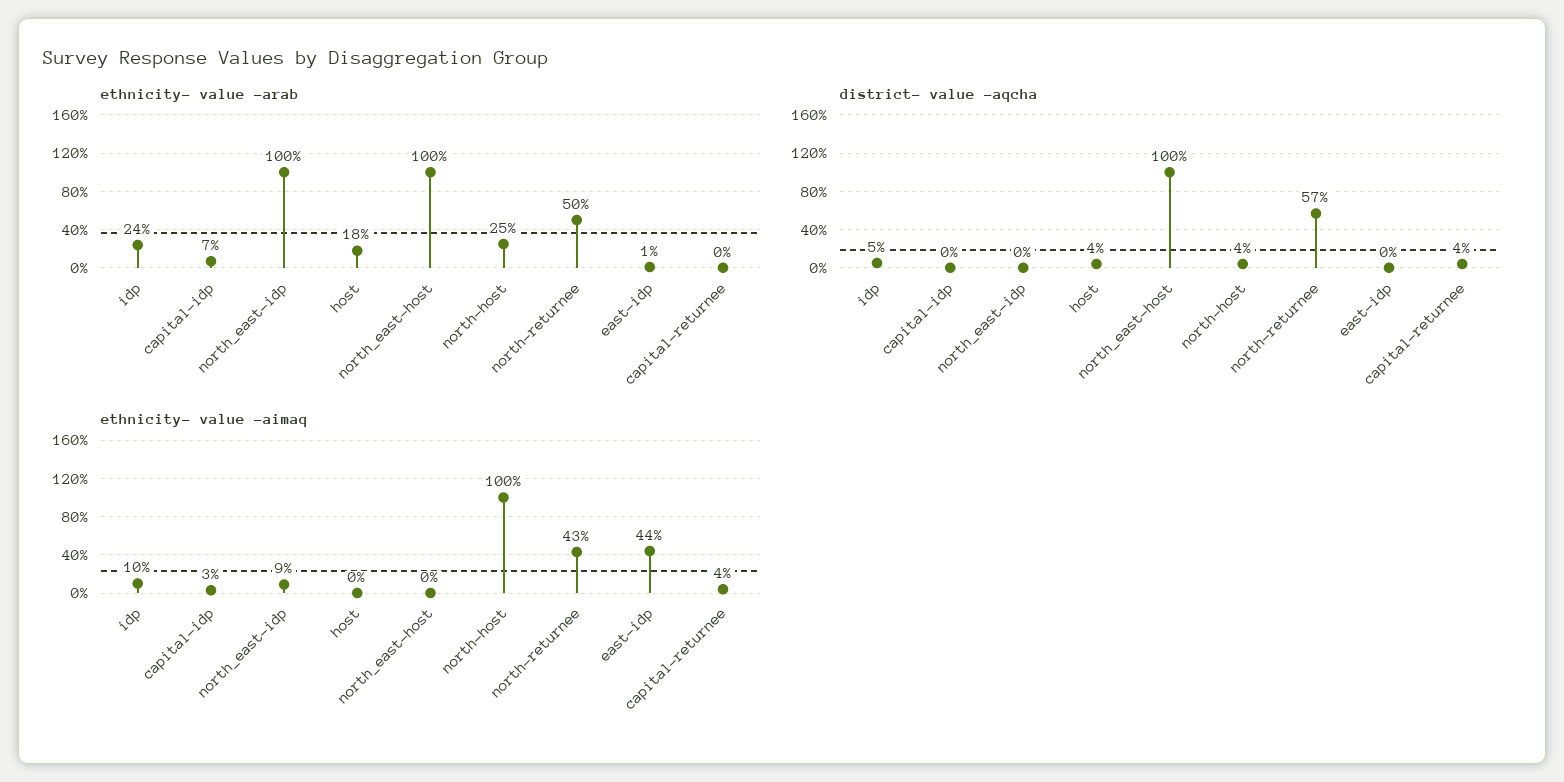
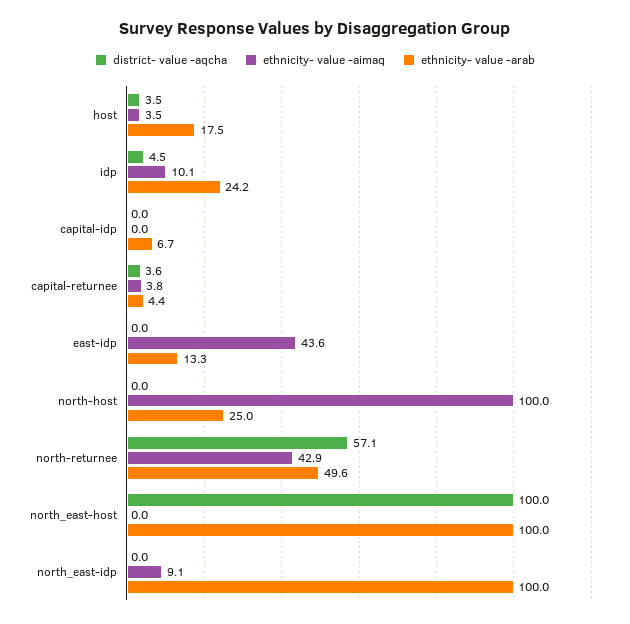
ethnicity- value -arab, east-idp: 1 -> 13.3
ethnicity- value -arab, capital-returnee: 0 -> 4.4
district- value -aqcha, north-host: 4 -> 0
ethnicity- value -aimaq, capital-idp: 3 -> 0
ethnicity- value -aimaq, host: 0 -> 3.5

